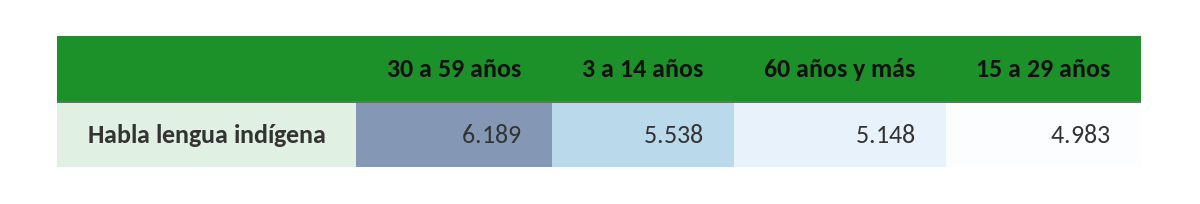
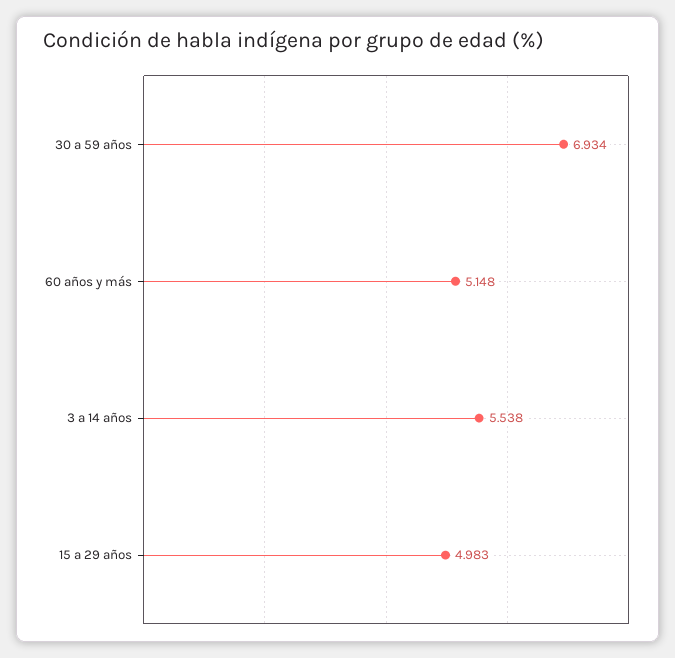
30 a 59 años: 6.189 -> 6.934

